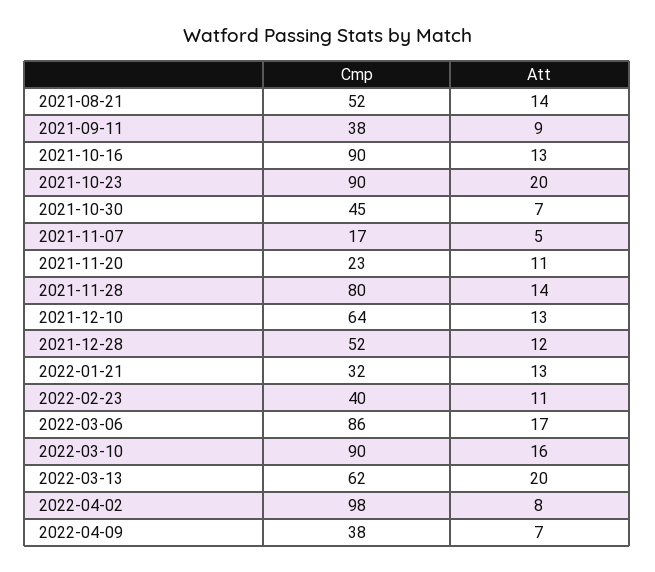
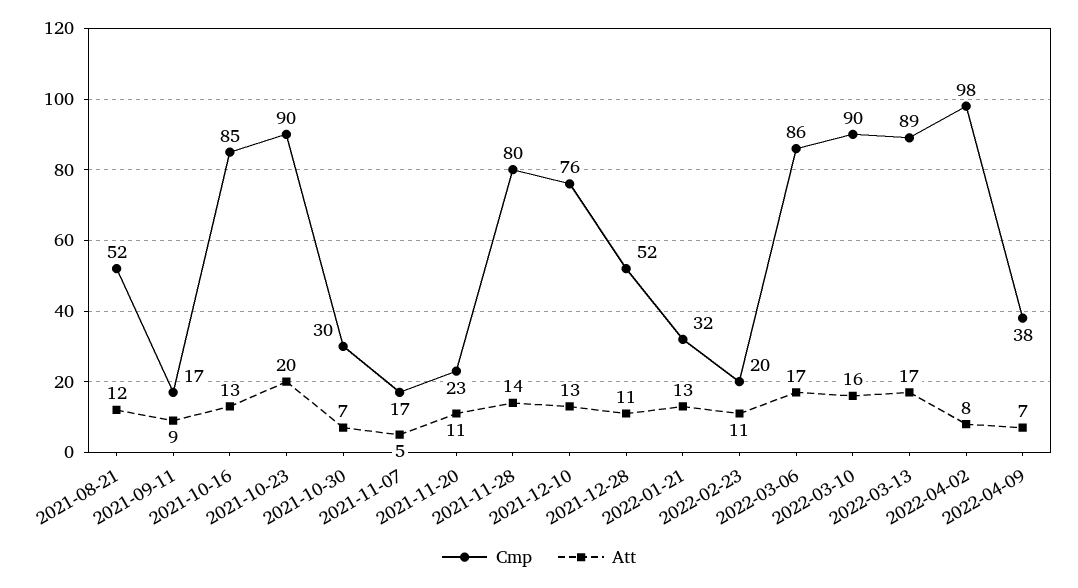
Att, 2021-08-21: 14 -> 12
Cmp, 2021-09-11: 38 -> 17
Cmp, 2021-10-16: 90 -> 85
Cmp, 2021-10-30: 45 -> 30
Cmp, 2021-12-10: 64 -> 76
Att, 2021-12-28: 12 -> 11
Cmp, 2022-02-23: 40 -> 20
Cmp, 2022-03-13: 62 -> 89
Att, 2022-03-13: 20 -> 17

